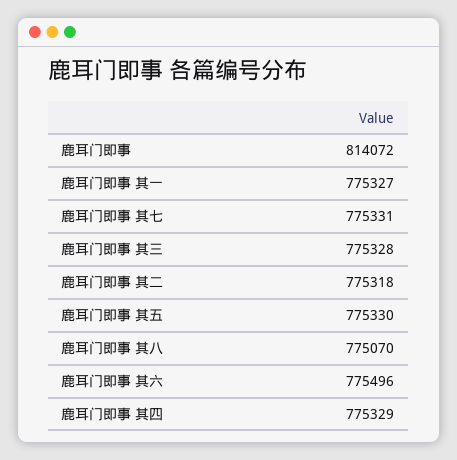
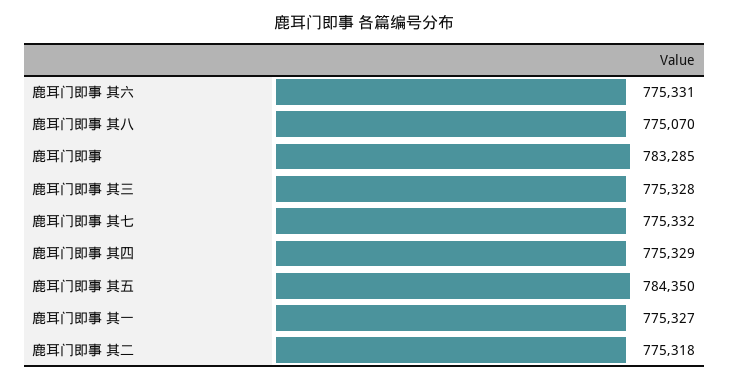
鹿耳门即事: 814072 -> 783285
鹿耳门即事 其七: 775331 -> 775332
鹿耳门即事 其五: 775330 -> 784350
鹿耳门即事 其六: 775496 -> 775331

